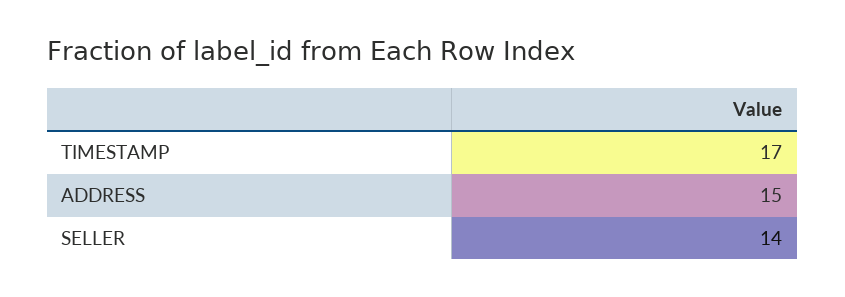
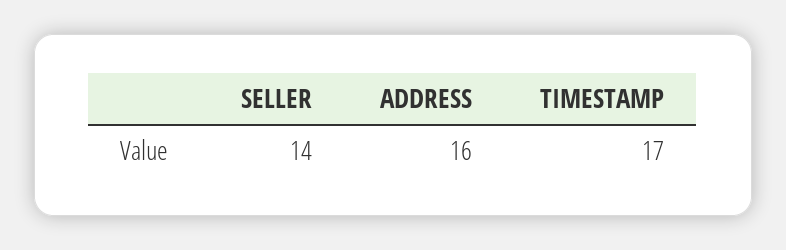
ADDRESS: 15 -> 16

